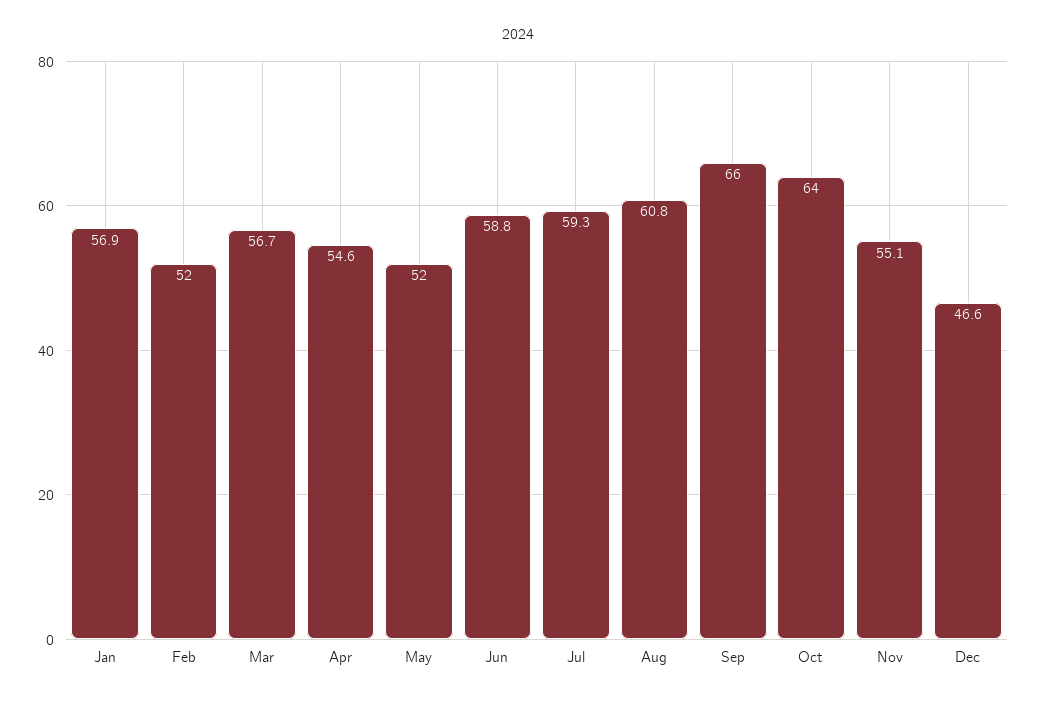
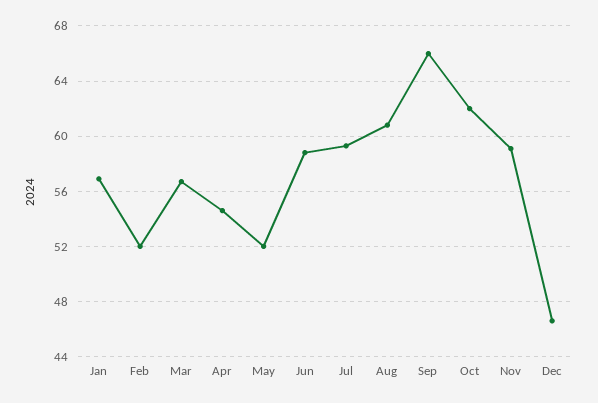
Oct: 64 -> 62
Nov: 55.1 -> 59

